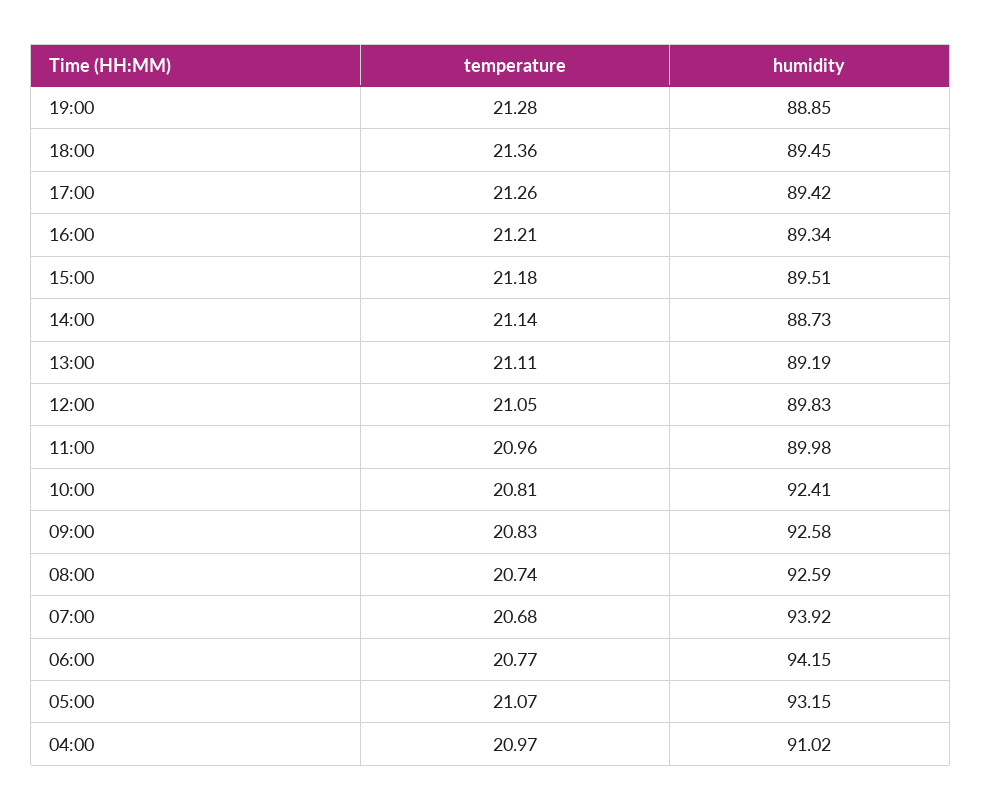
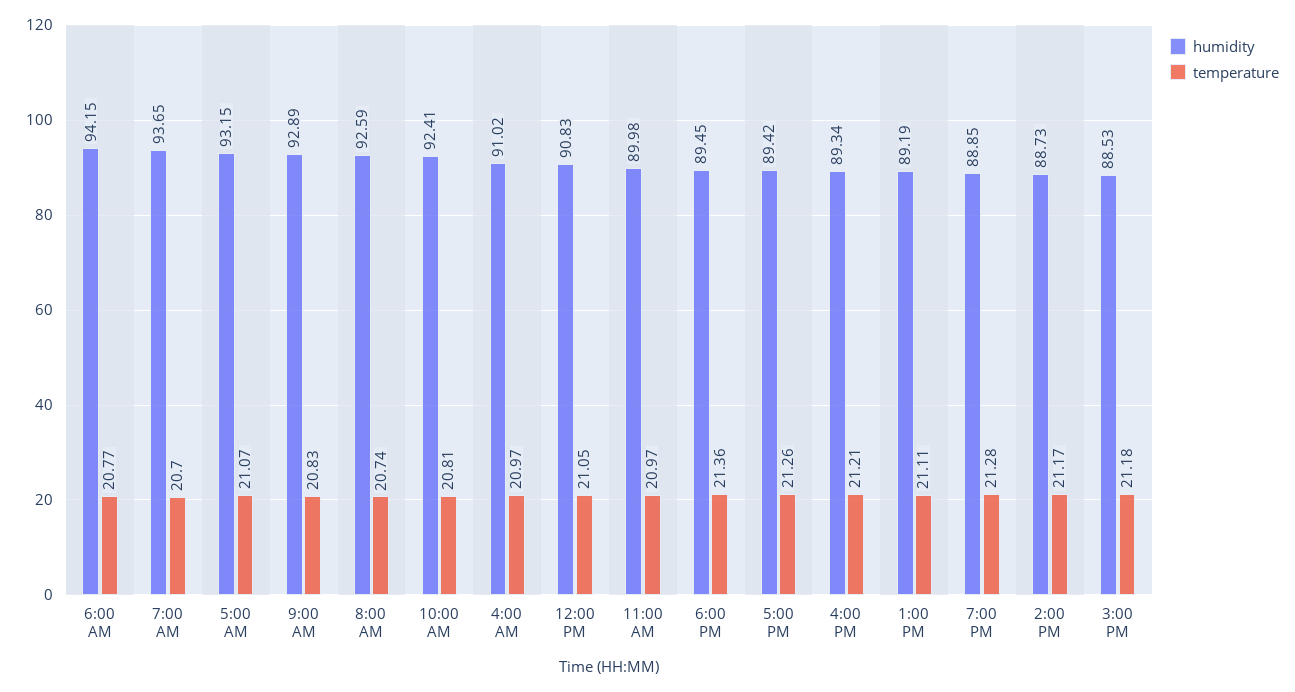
humidity, 15:00: 89.51 -> 88.53
temperature, 14:00: 21.14 -> 21.17
humidity, 12:00: 89.83 -> 90.83
temperature, 11:00: 20.96 -> 20.97
humidity, 09:00: 92.58 -> 92.89
temperature, 07:00: 20.68 -> 20.7
humidity, 07:00: 93.92 -> 93.65

